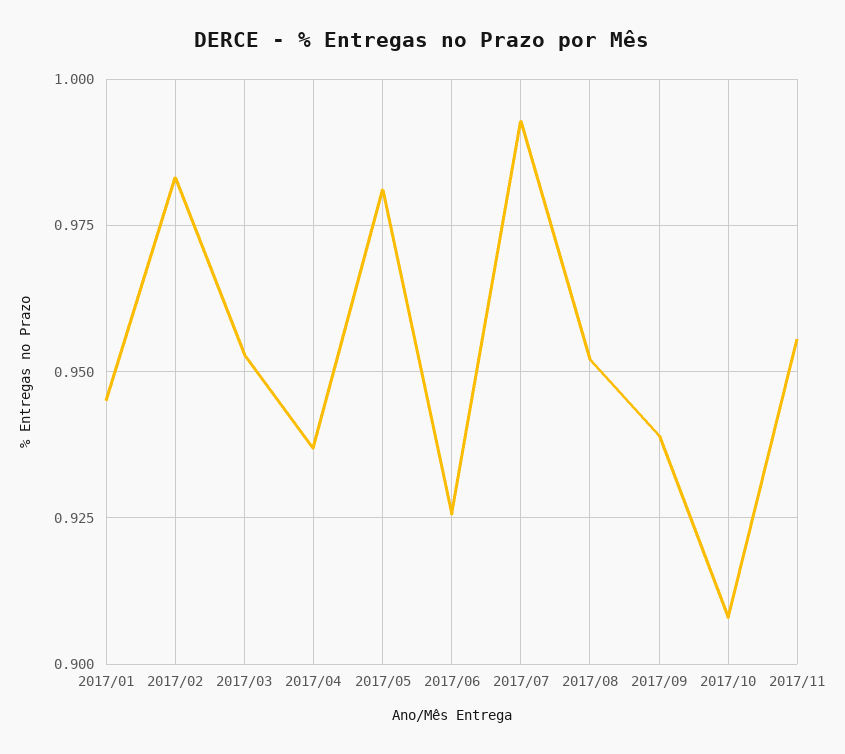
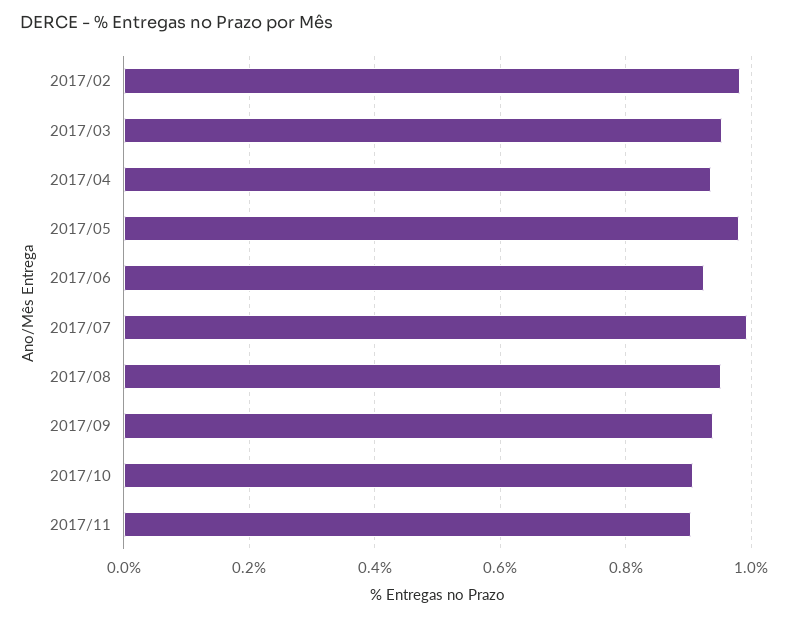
2017/01: 0.945 -> none
2017/11: 0.955 -> 0.9

